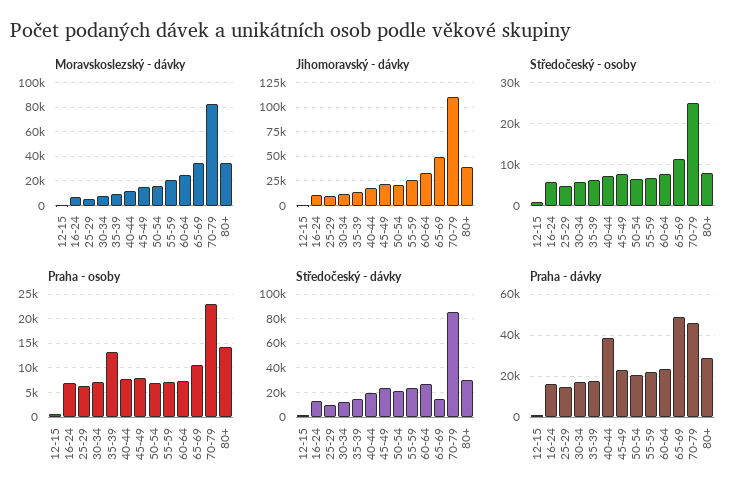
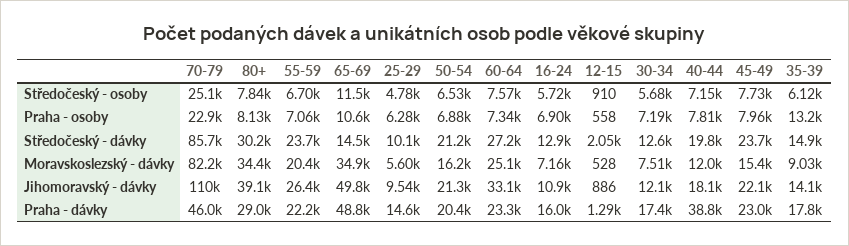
Praha - osoby, 80+: 15000 -> 8130

